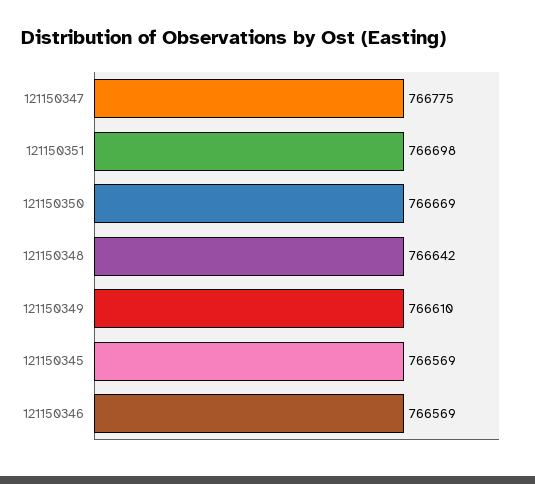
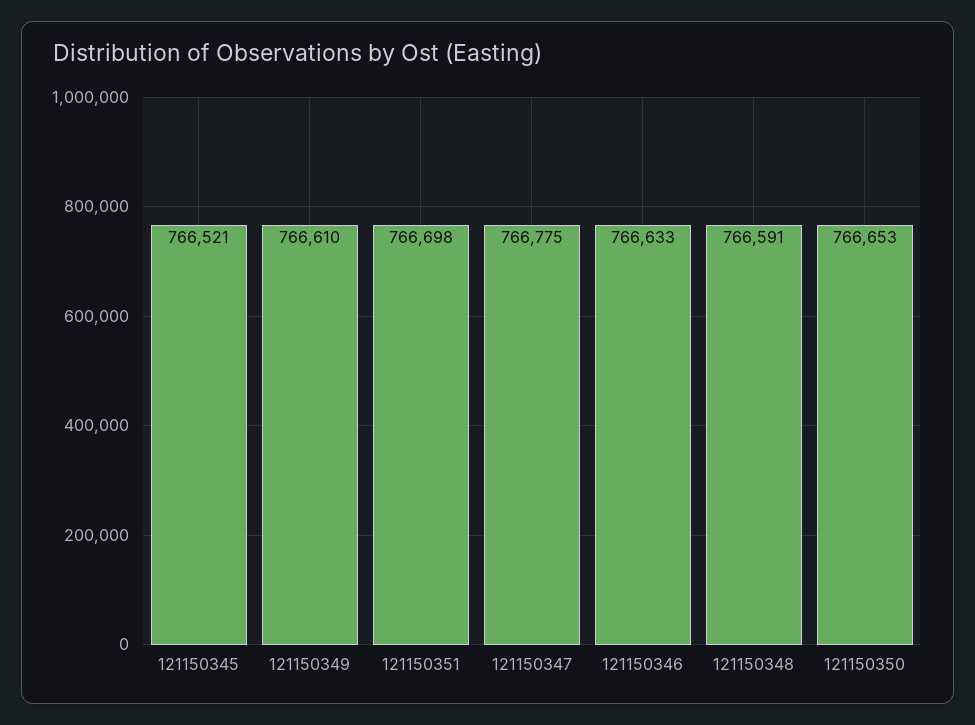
121150350: 766669 -> 766653
121150348: 766642 -> 766591
121150345: 766569 -> 766521
121150346: 766569 -> 766633

